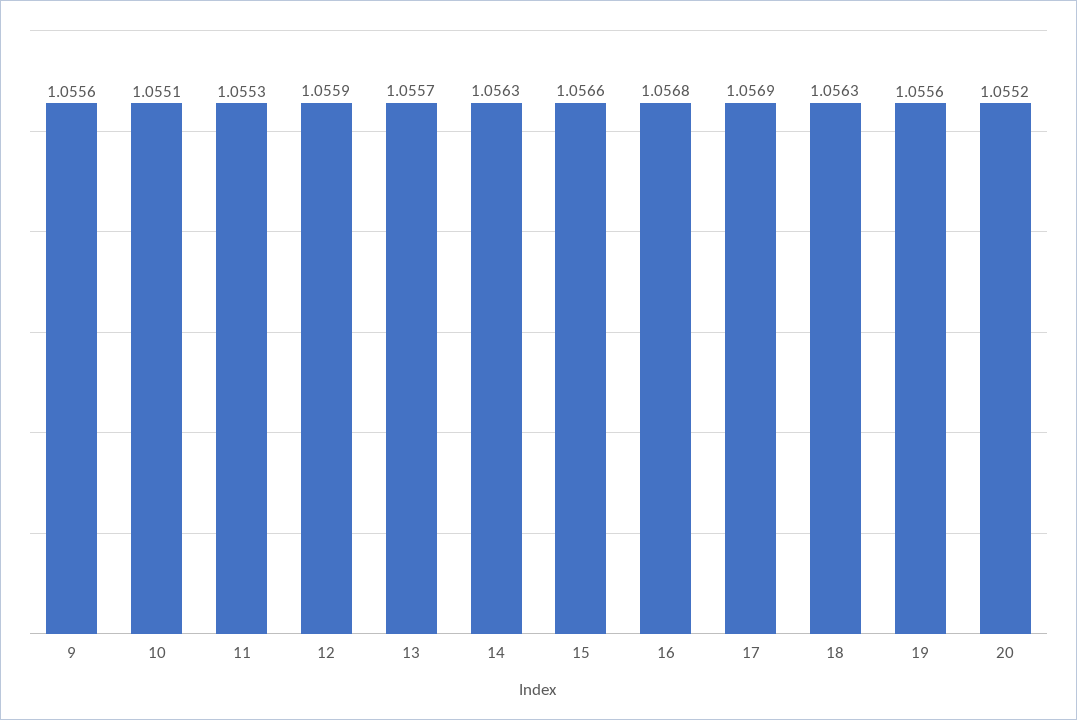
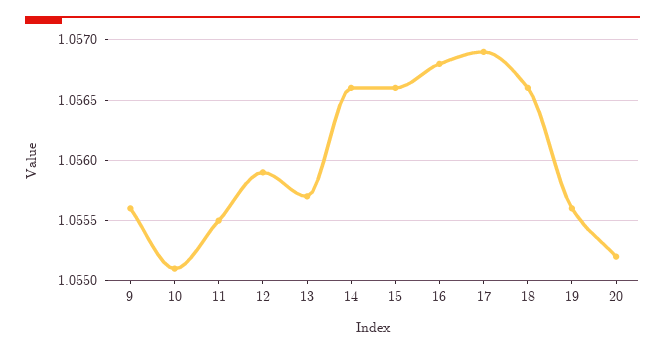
11: 1.0553 -> 1.0555
14: 1.0563 -> 1.0566
18: 1.0563 -> 1.0566

